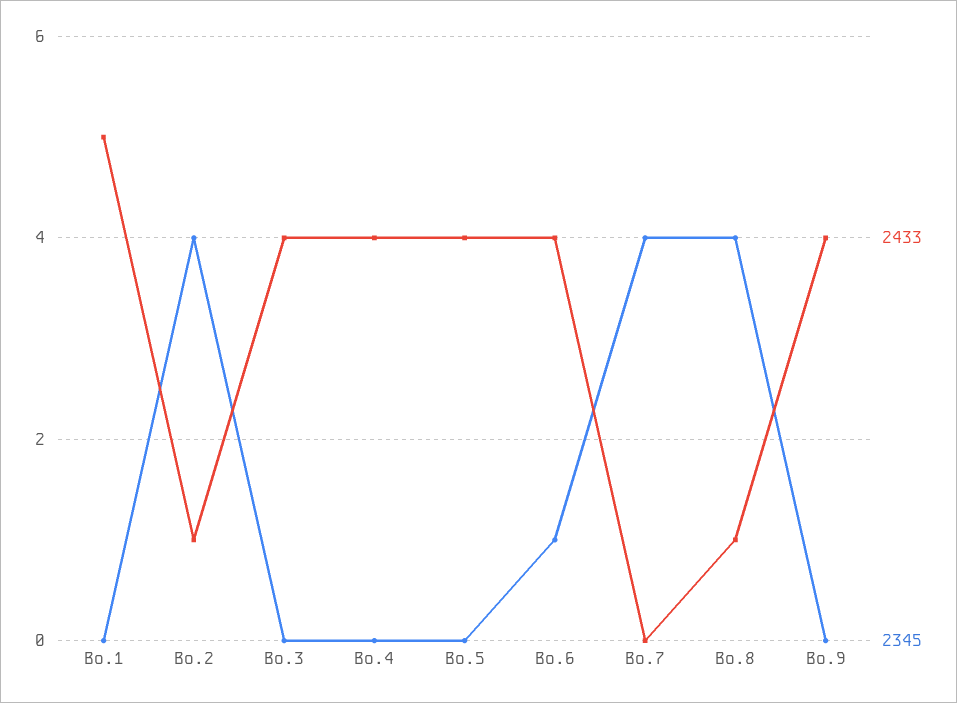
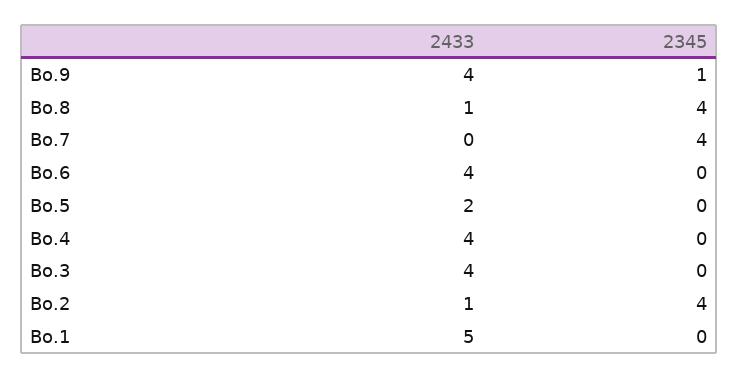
2433, Bo.5: 4 -> 2
2345, Bo.6: 1 -> 0
2345, Bo.9: 0 -> 1

